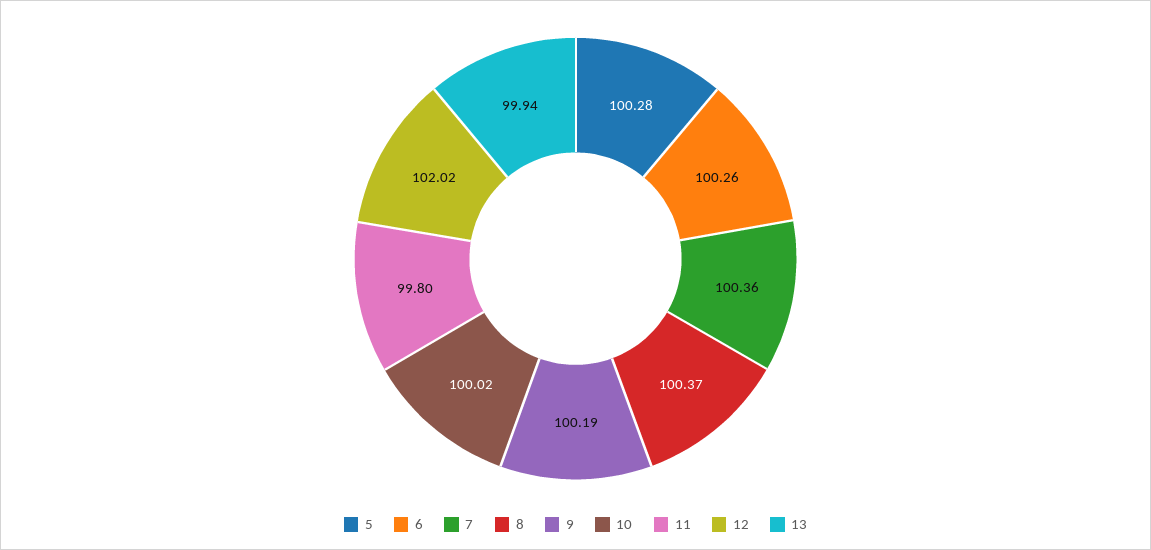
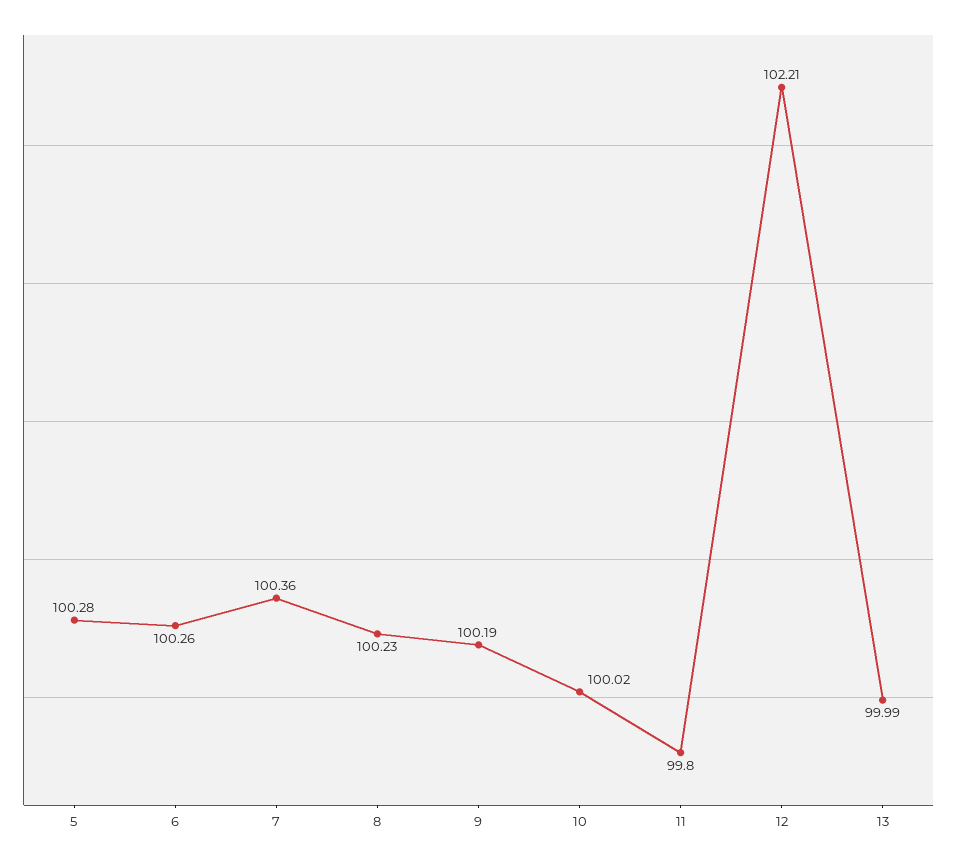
8: 100.37 -> 100.23
12: 102.02 -> 102.21
13: 99.94 -> 99.99

